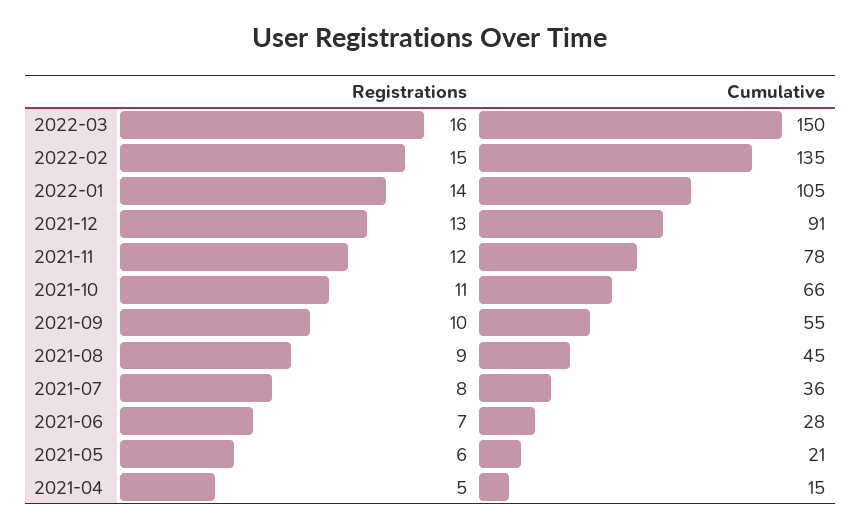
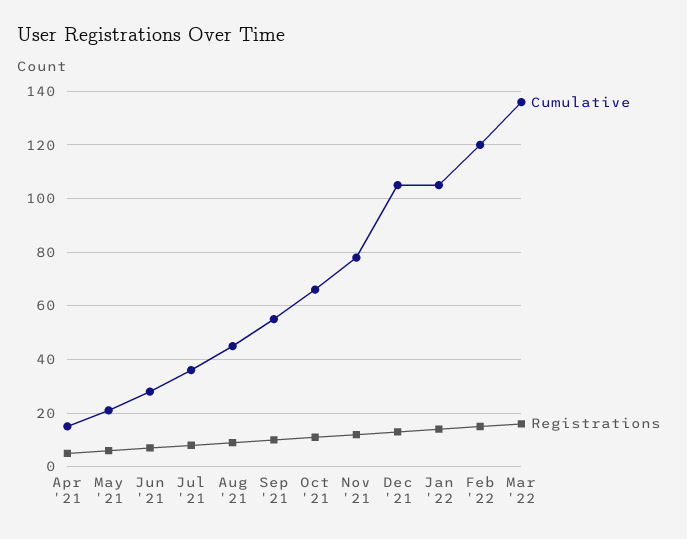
Cumulative, 2022-03: 150 -> 135
Cumulative, 2022-02: 135 -> 120
Cumulative, 2021-12: 91 -> 105

